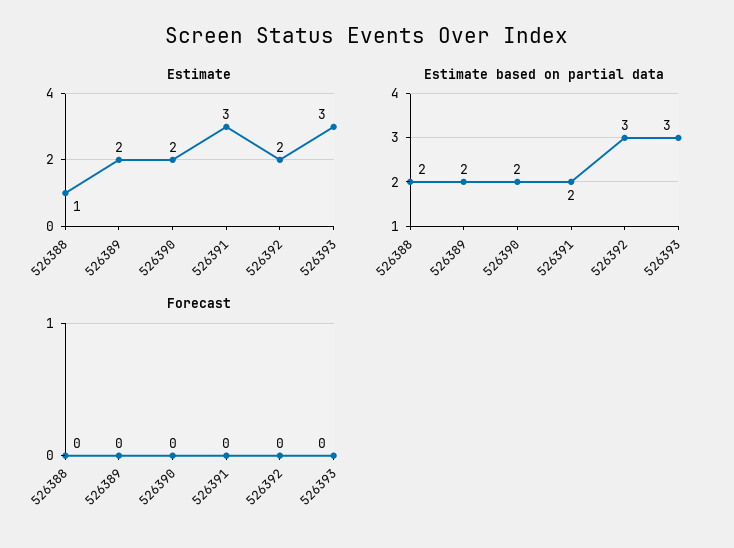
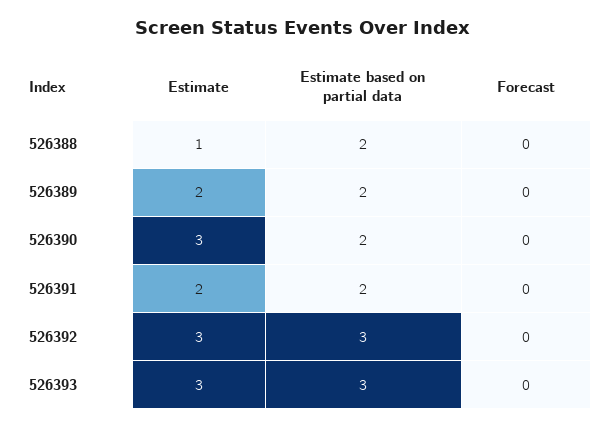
Estimate, 526390: 2 -> 3
Estimate, 526391: 3 -> 2
Estimate, 526392: 2 -> 3

